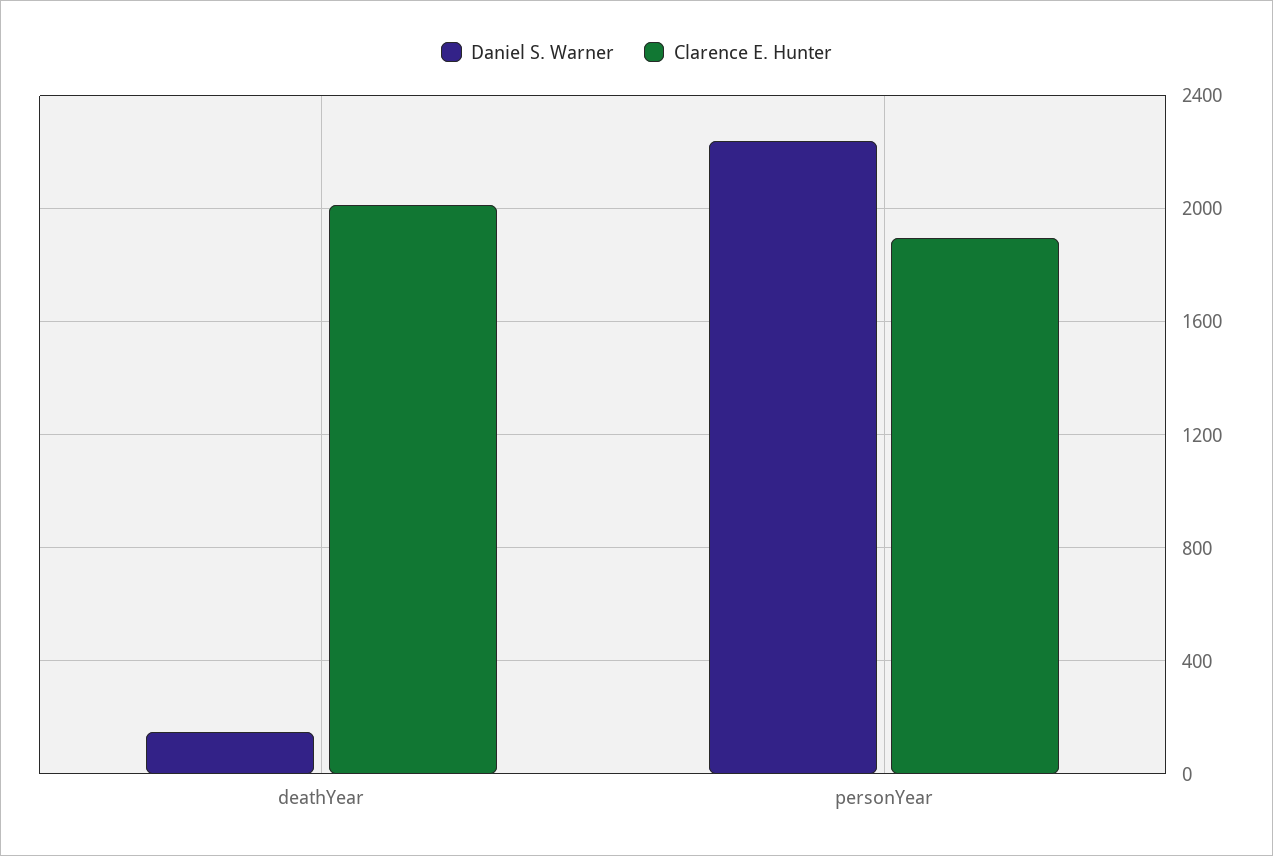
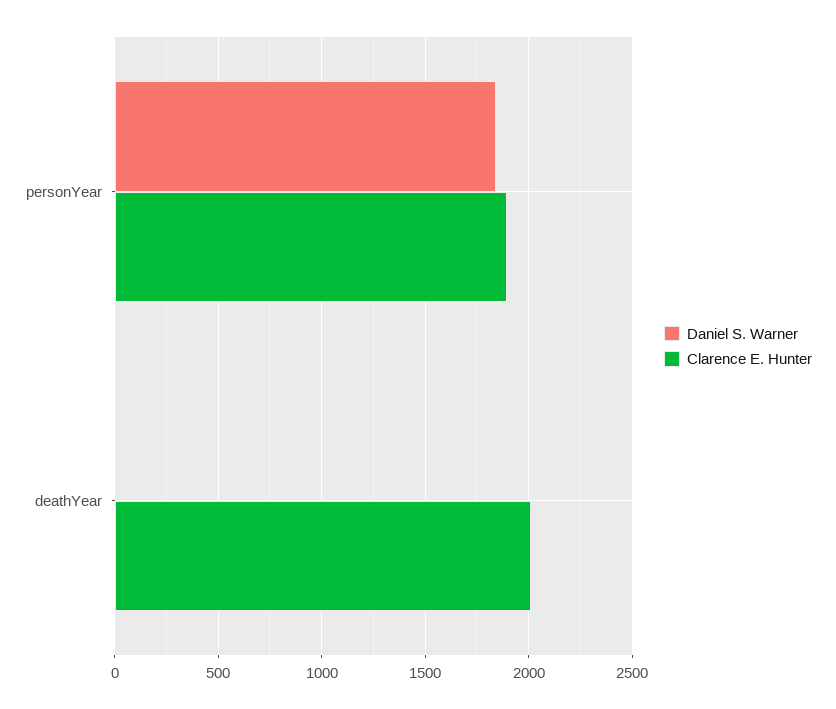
Daniel S. Warner, deathYear: 150 -> 0
Daniel S. Warner, personYear: 2250 -> 1850

